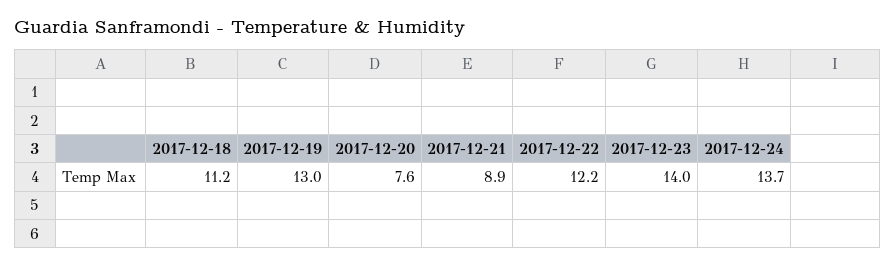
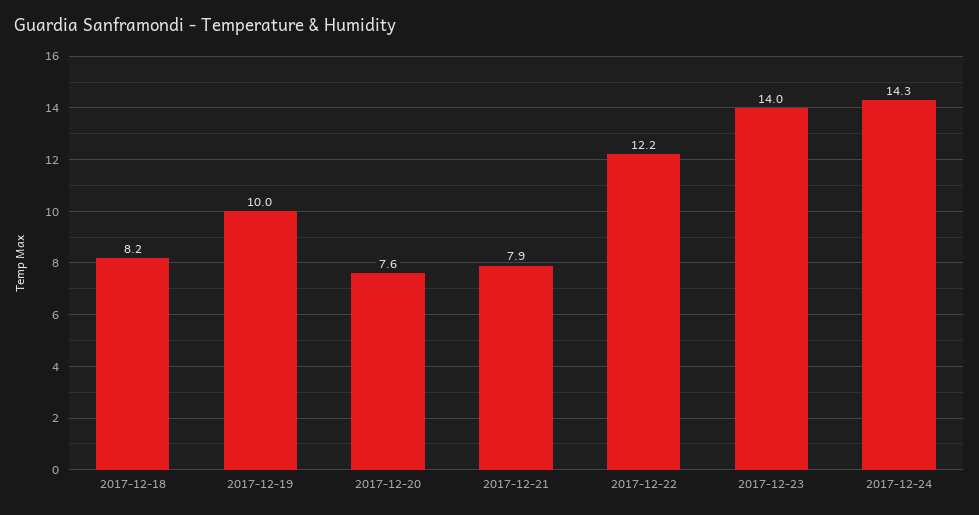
2017-12-18: 11.2 -> 8.2
2017-12-19: 13 -> 10
2017-12-21: 8.9 -> 7.9
2017-12-24: 13.7 -> 14.3

